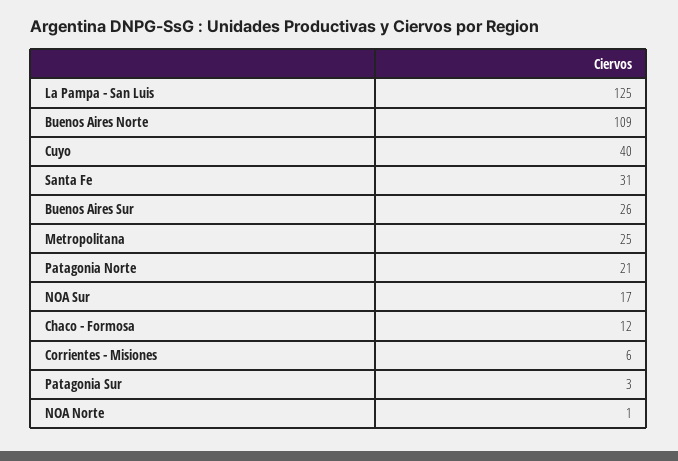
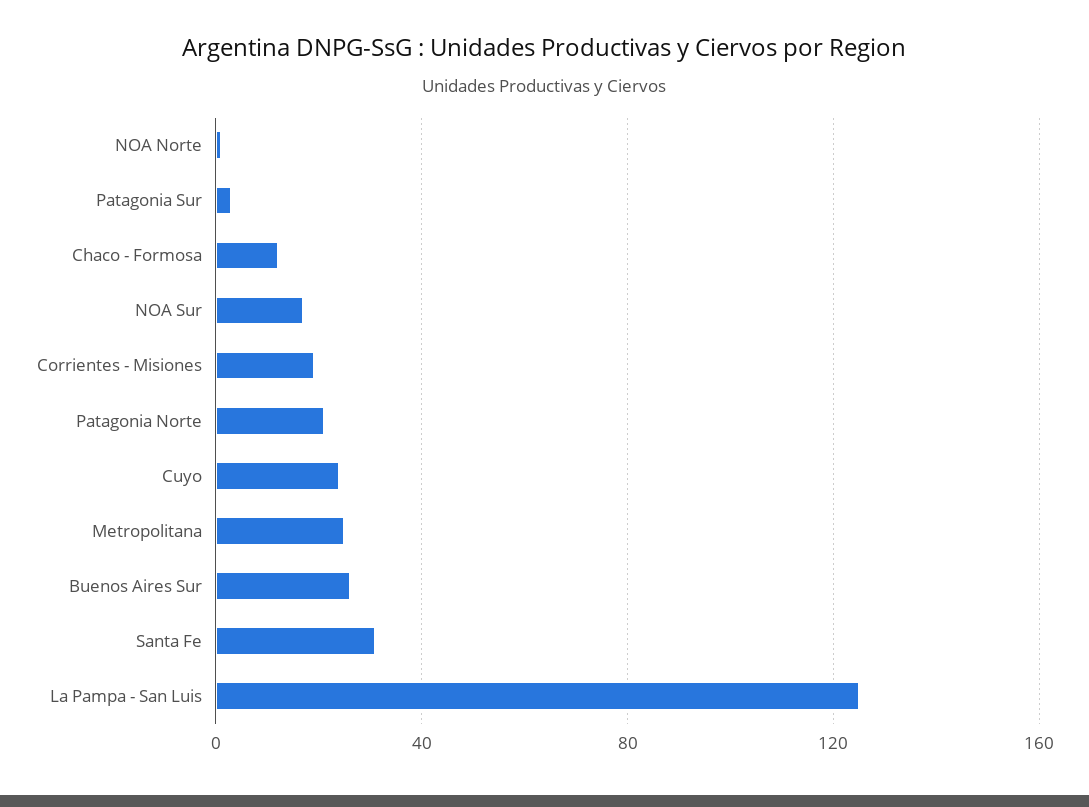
Buenos Aires Norte: 109 -> none
Cuyo: 40 -> 25
Corrientes - Misiones: 6 -> 20

